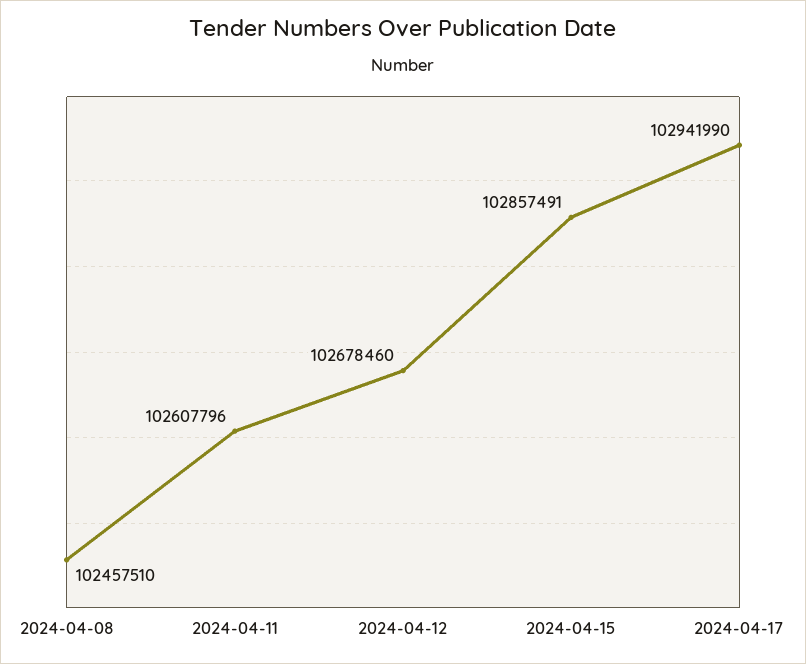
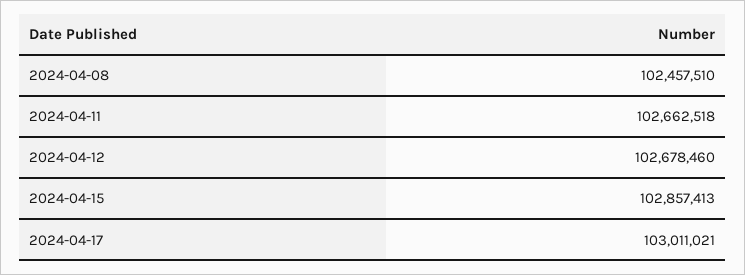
2024-04-11: 102607796 -> 102662518
2024-04-15: 102857491 -> 102857413
2024-04-17: 102941990 -> 103011021

